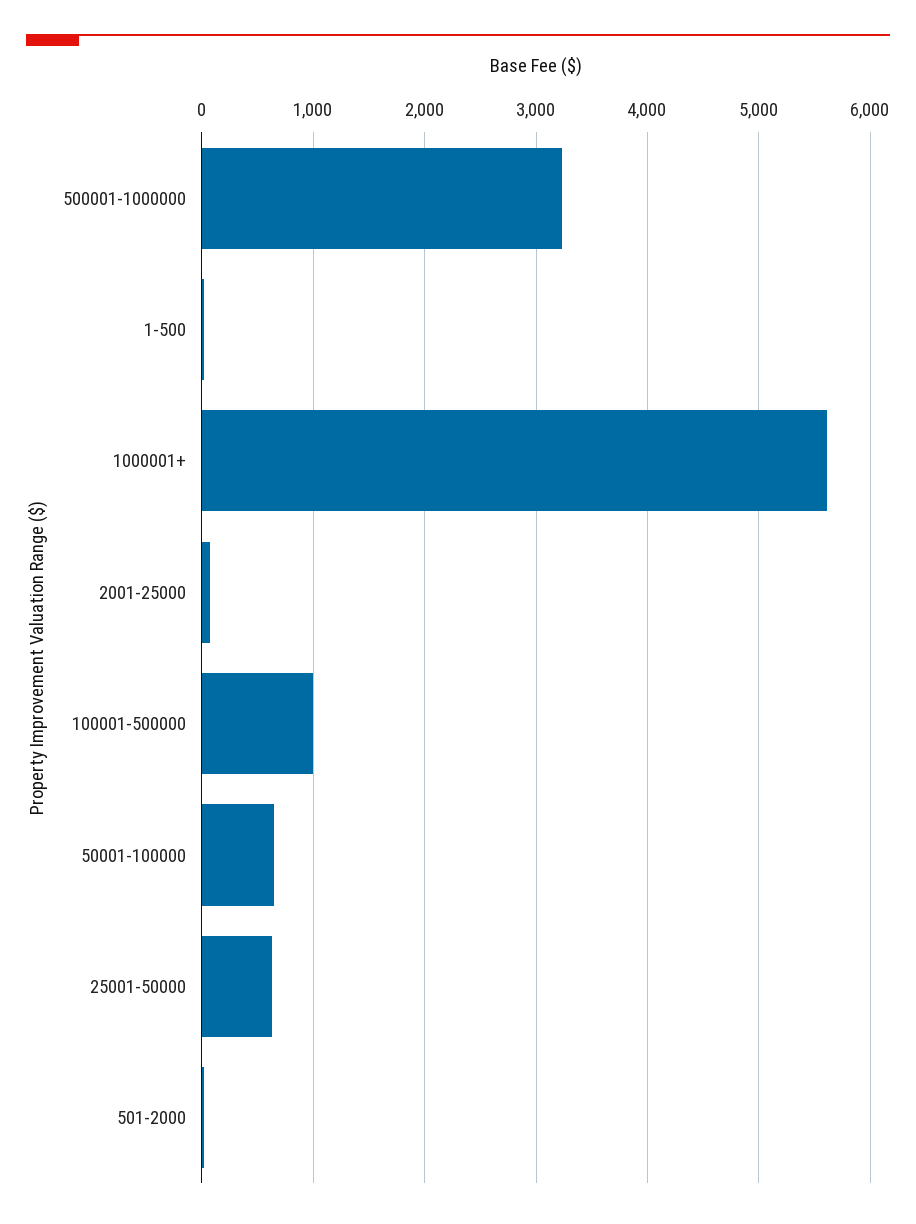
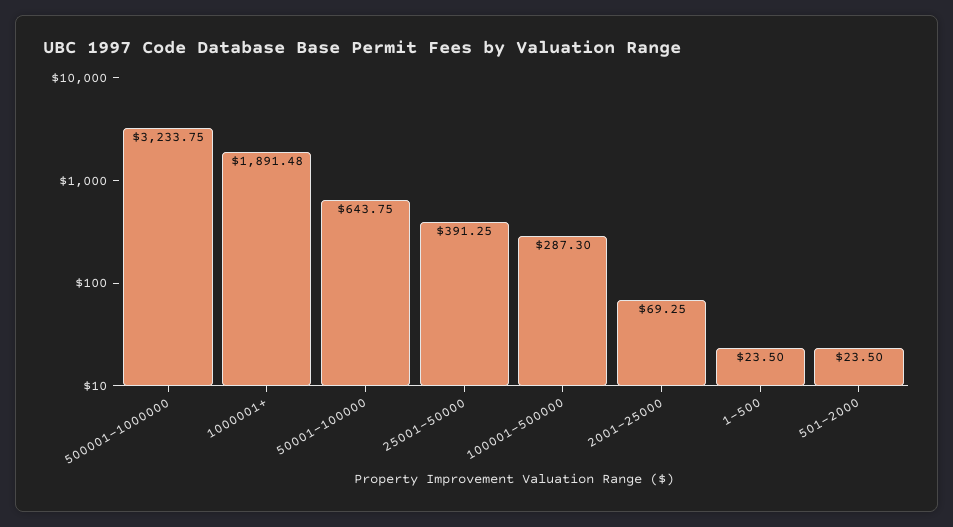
1000001+: 5600 -> 1891.48
100001-500000: 1000 -> 287.3
25001-50000: 600 -> 391.25

